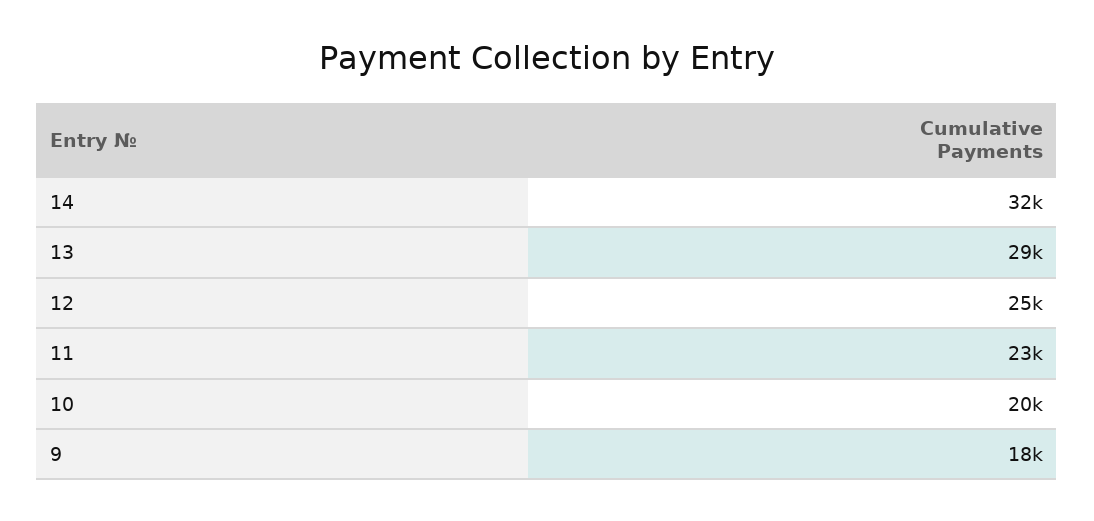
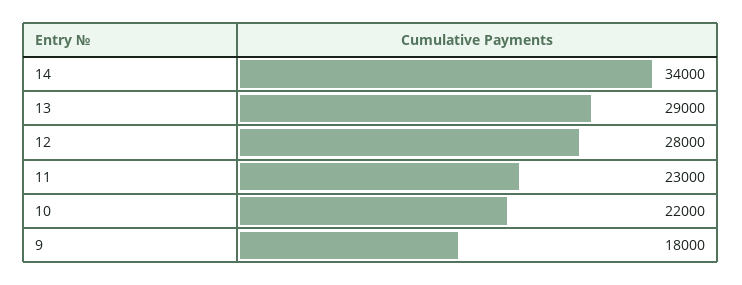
14: 32000 -> 34000
12: 25000 -> 28000
10: 20000 -> 22000

